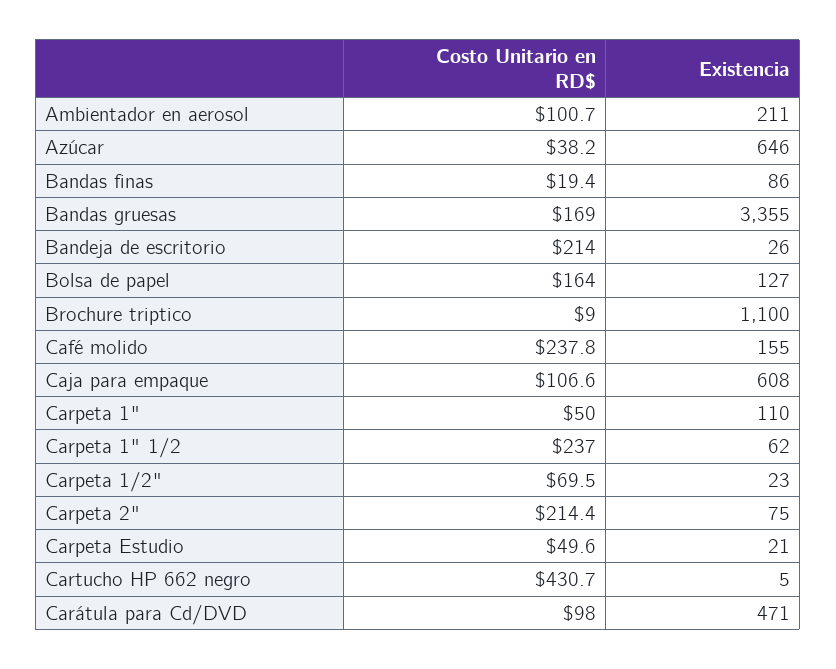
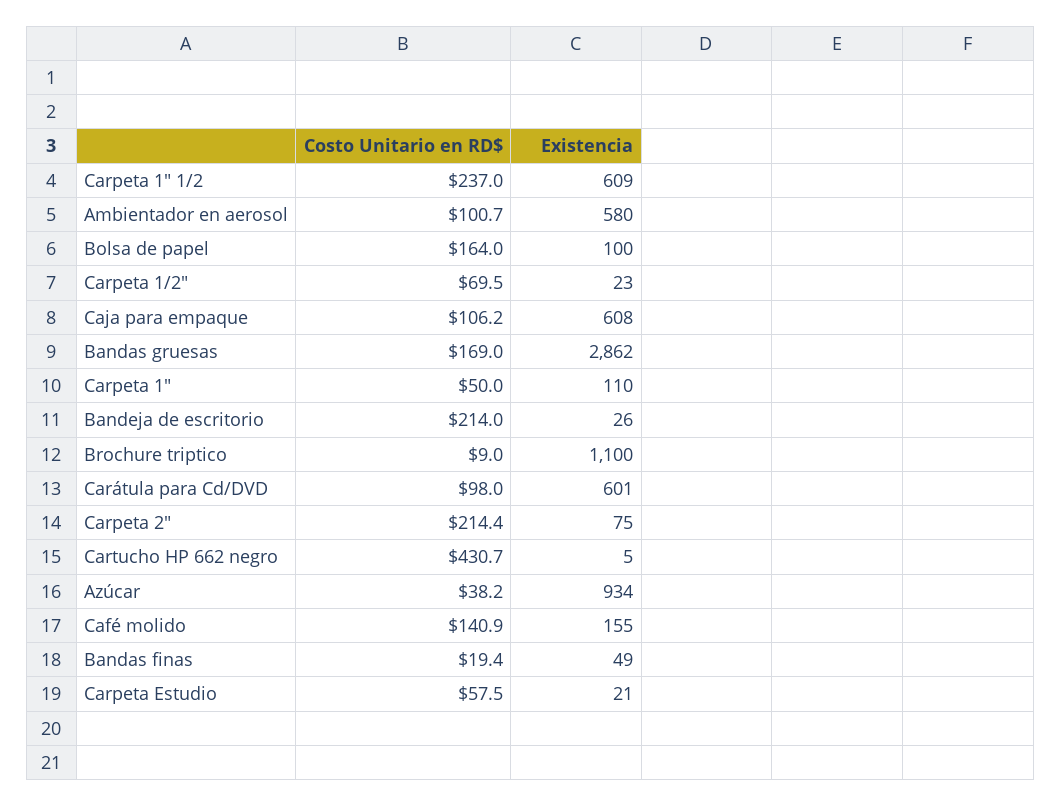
Existencia, Ambientador en aerosol: 211 -> 580
Existencia, Azúcar: 646 -> 934
Existencia, Bandas finas: 86 -> 49
Existencia, Bandas gruesas: 3355 -> 2862
Existencia, Bolsa de papel: 127 -> 100
Costo Unitario en RD$, Café molido: 237.8 -> 140.9
Costo Unitario en RD$, Caja para empaque: 106.6 -> 106.2
Existencia, Carpeta 1" 1/2: 62 -> 609
Costo Unitario en RD$, Carpeta Estudio: 49.6 -> 57.5
Existencia, Carátula para Cd/DVD: 471 -> 601

